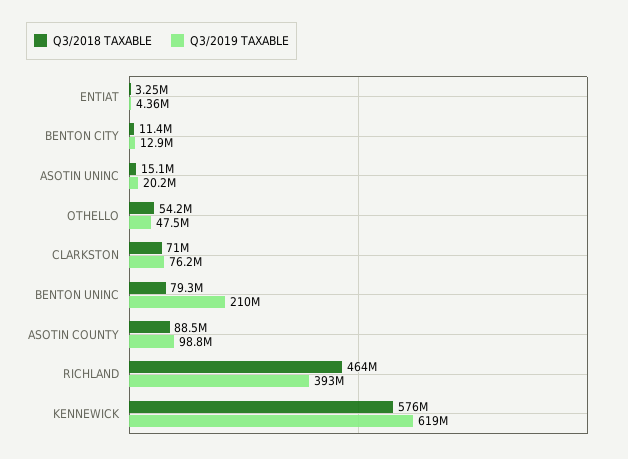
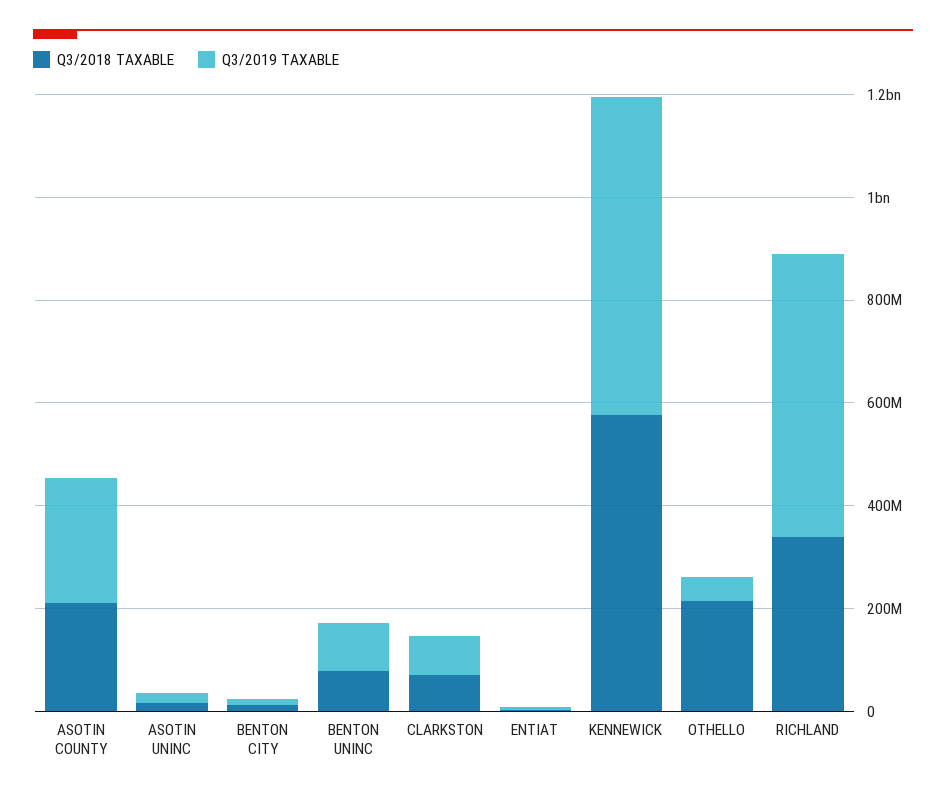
Q3/2018 TAXABLE, OTHELLO: 54200000 -> 200000000
Q3/2019 TAXABLE, BENTON UNINC: 210000000 -> 100000000
Q3/2018 TAXABLE, ASOTIN COUNTY: 88500000 -> 200000000
Q3/2019 TAXABLE, ASOTIN COUNTY: 98800000 -> 250000000
Q3/2018 TAXABLE, RICHLAND: 464000000 -> 350000000
Q3/2019 TAXABLE, RICHLAND: 393000000 -> 550000000

